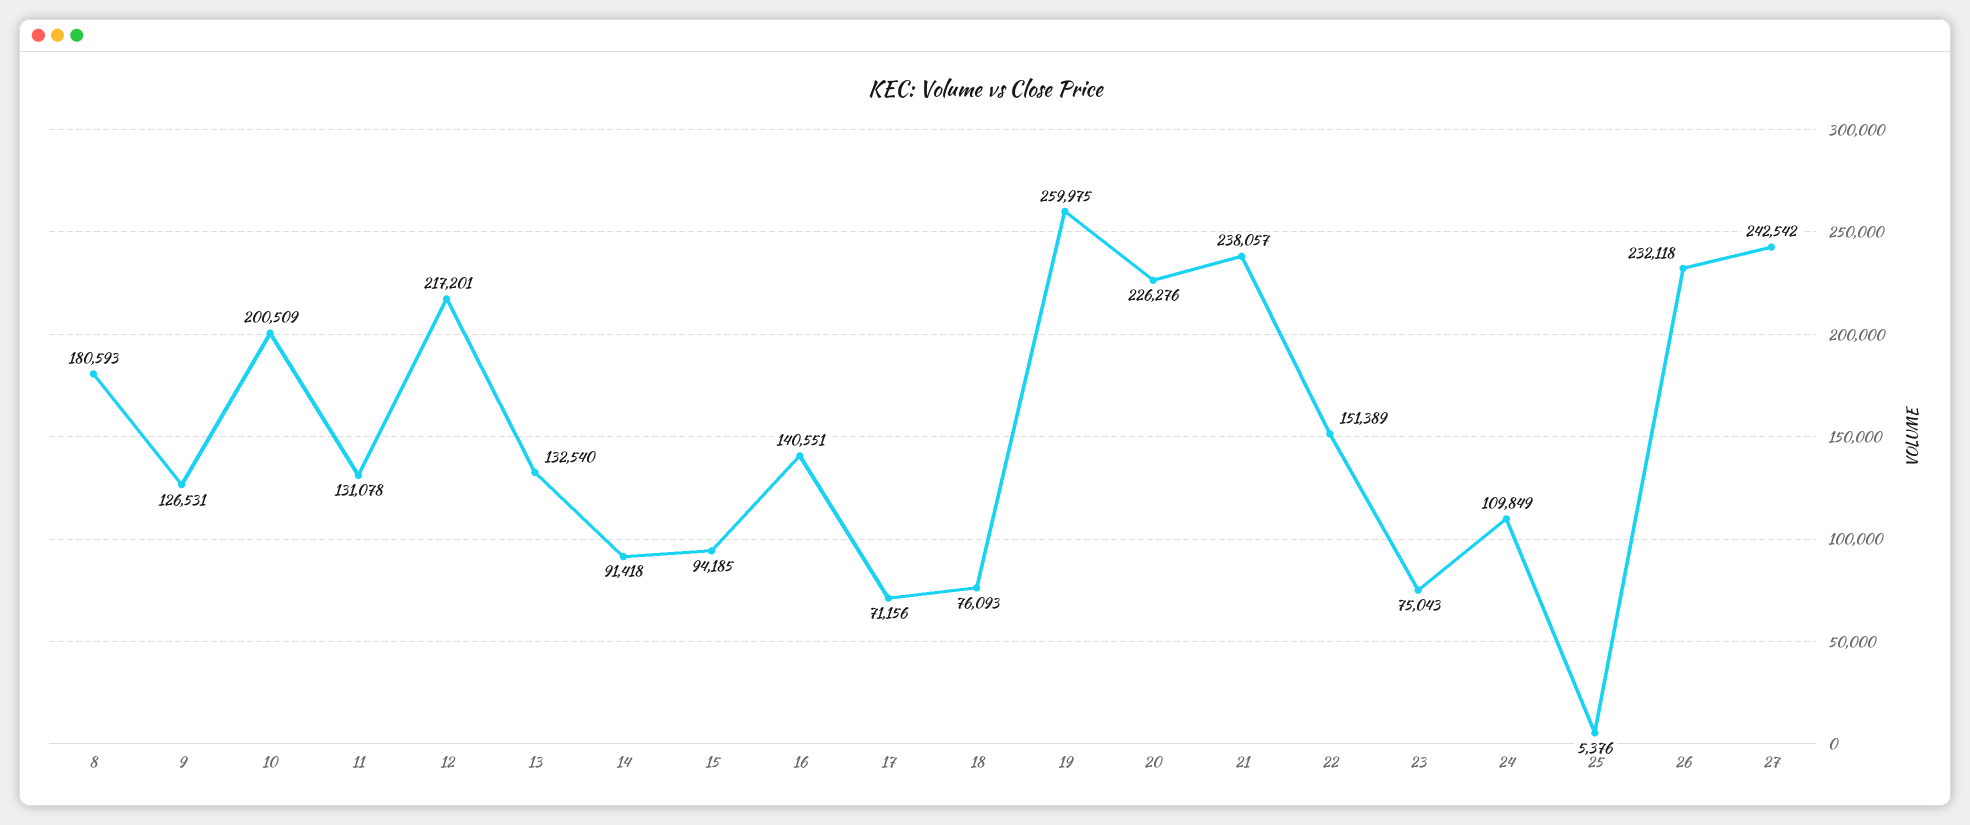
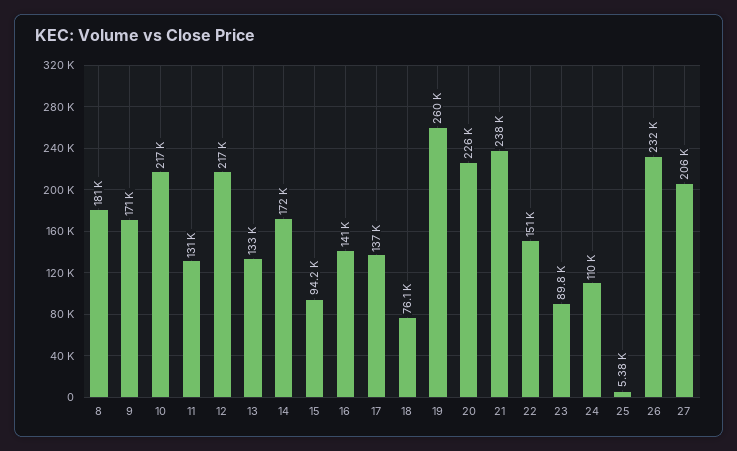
9: 126531 -> 171000
10: 200509 -> 217000
14: 91418 -> 172000
17: 71156 -> 137000
23: 75043 -> 89800
27: 242542 -> 206000

